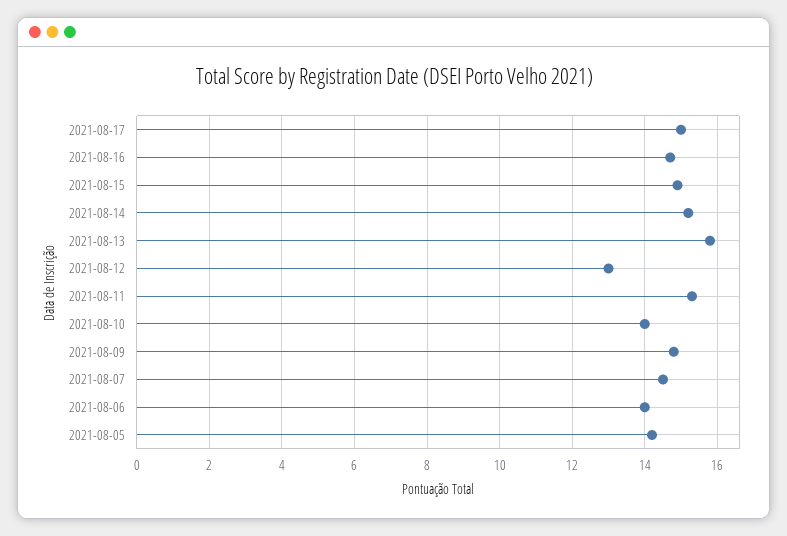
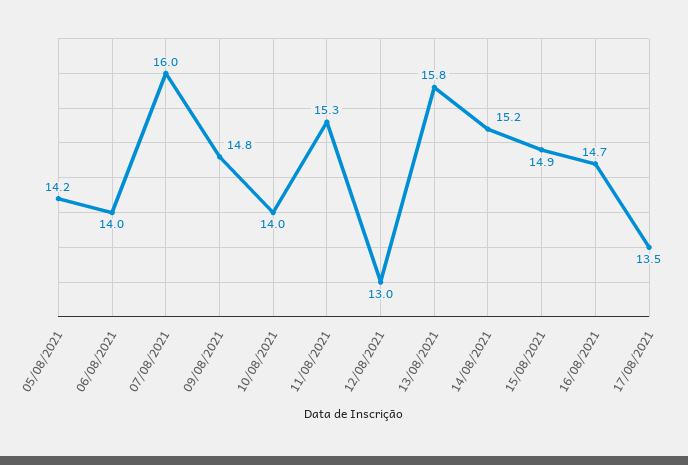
2021-08-17: 15 -> 13.5
2021-08-07: 14.5 -> 16

